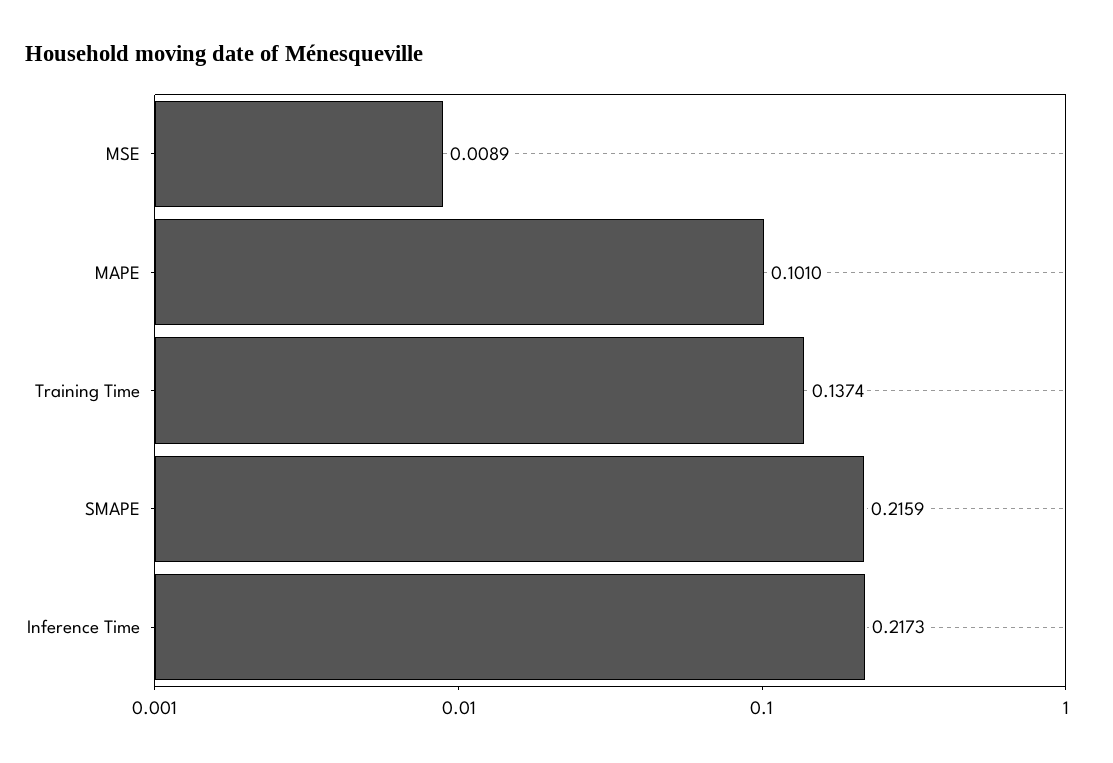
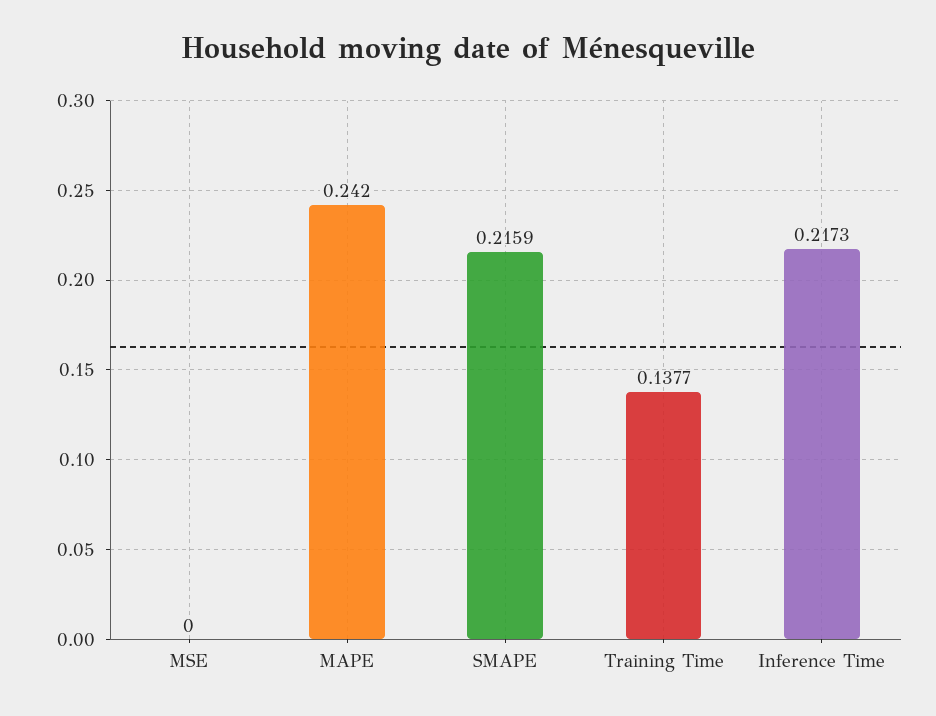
MSE: 0.0089 -> 0
MAPE: 0.101 -> 0.242
Training Time: 0.1374 -> 0.1377

